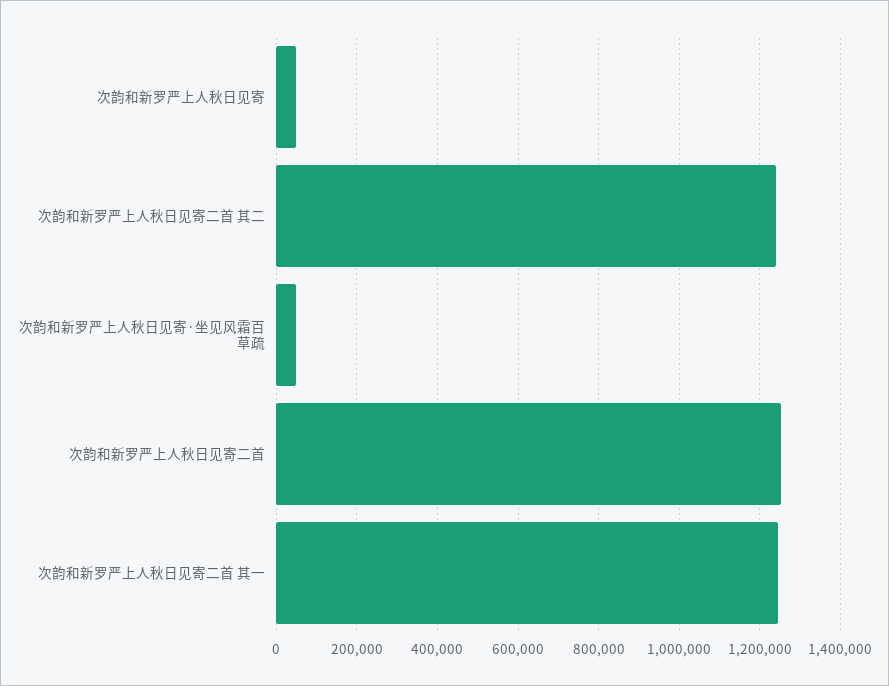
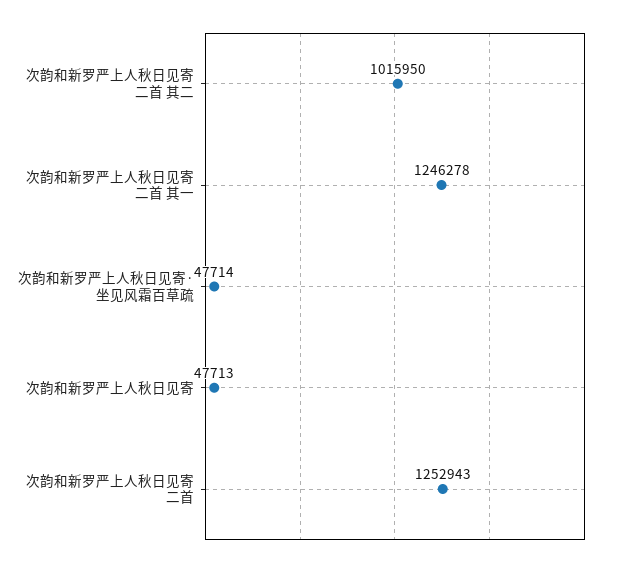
次韵和新罗严上人秋日见寄二首 其二: 1240000 -> 1015950

